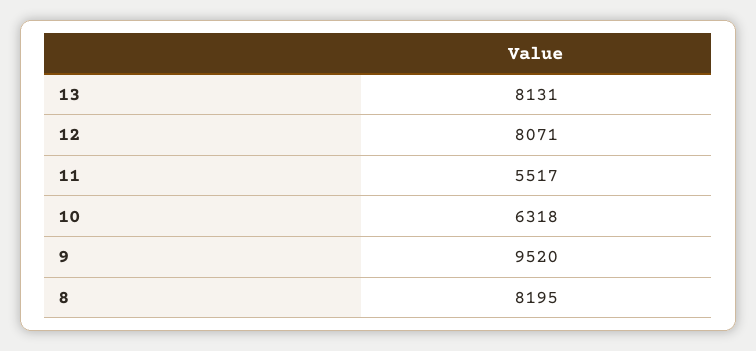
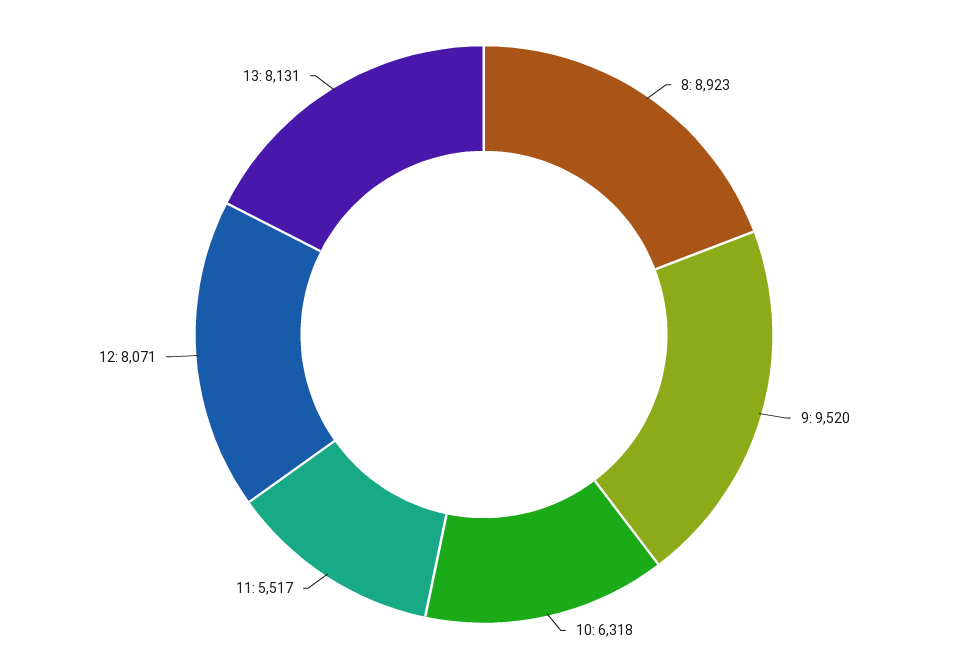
8: 8195 -> 8923

